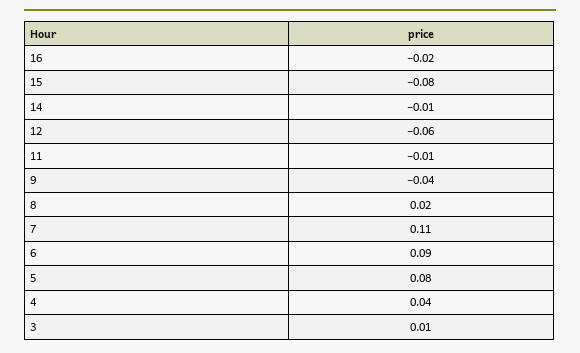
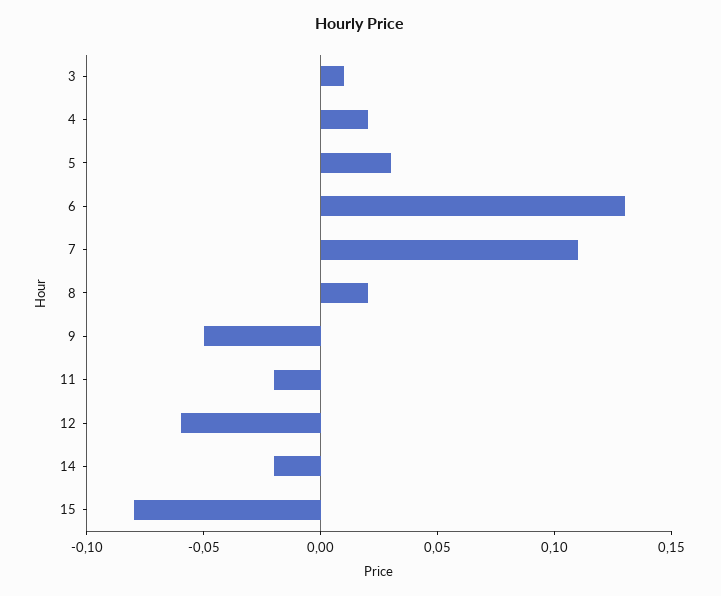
16: -0.02 -> none
14: -0.01 -> -0.02
11: -0.01 -> -0.02
9: -0.04 -> -0.05
6: 0.09 -> 0.13
5: 0.08 -> 0.03
4: 0.04 -> 0.02

